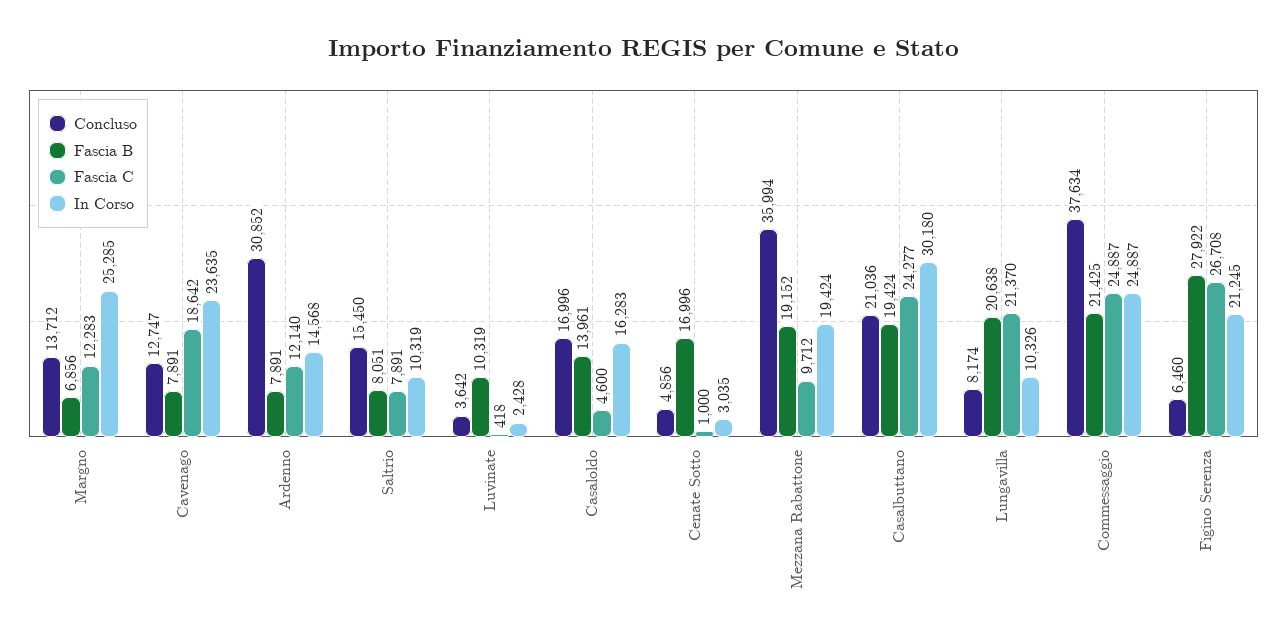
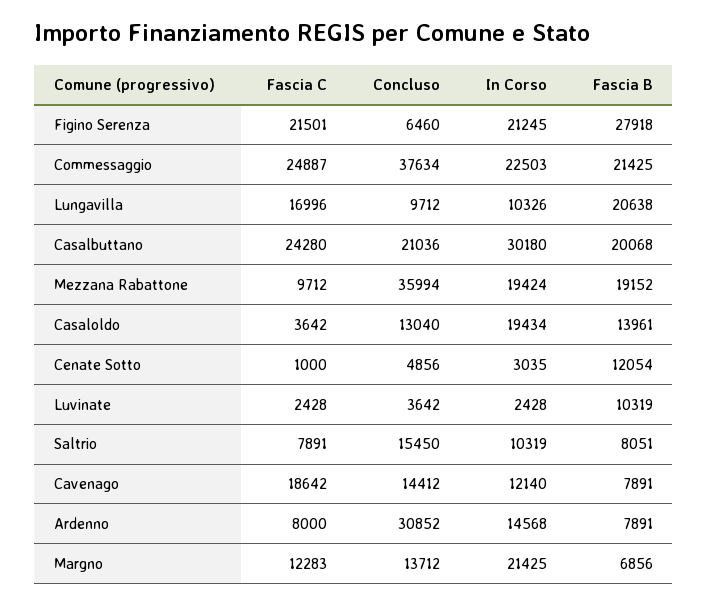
In Corso, Margno: 25285 -> 21425
Concluso, Cavenago: 12747 -> 14412
In Corso, Cavenago: 23635 -> 12140
Fascia C, Ardenno: 12140 -> 8000
Fascia C, Luvinate: 418 -> 2428
Concluso, Casaloldo: 16996 -> 13040
Fascia C, Casaloldo: 4600 -> 3642
In Corso, Casaloldo: 16283 -> 19434
Fascia B, Cenate Sotto: 16996 -> 12054
Fascia B, Casalbuttano: 19424 -> 20068
Fascia C, Casalbuttano: 24277 -> 24280
Concluso, Lungavilla: 8174 -> 9712
Fascia C, Lungavilla: 21370 -> 16996
In Corso, Commessaggio: 24887 -> 22503
Fascia B, Figino Serenza: 27922 -> 27918
Fascia C, Figino Serenza: 26708 -> 21501

